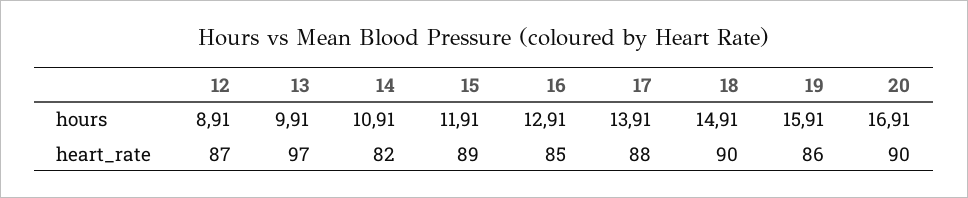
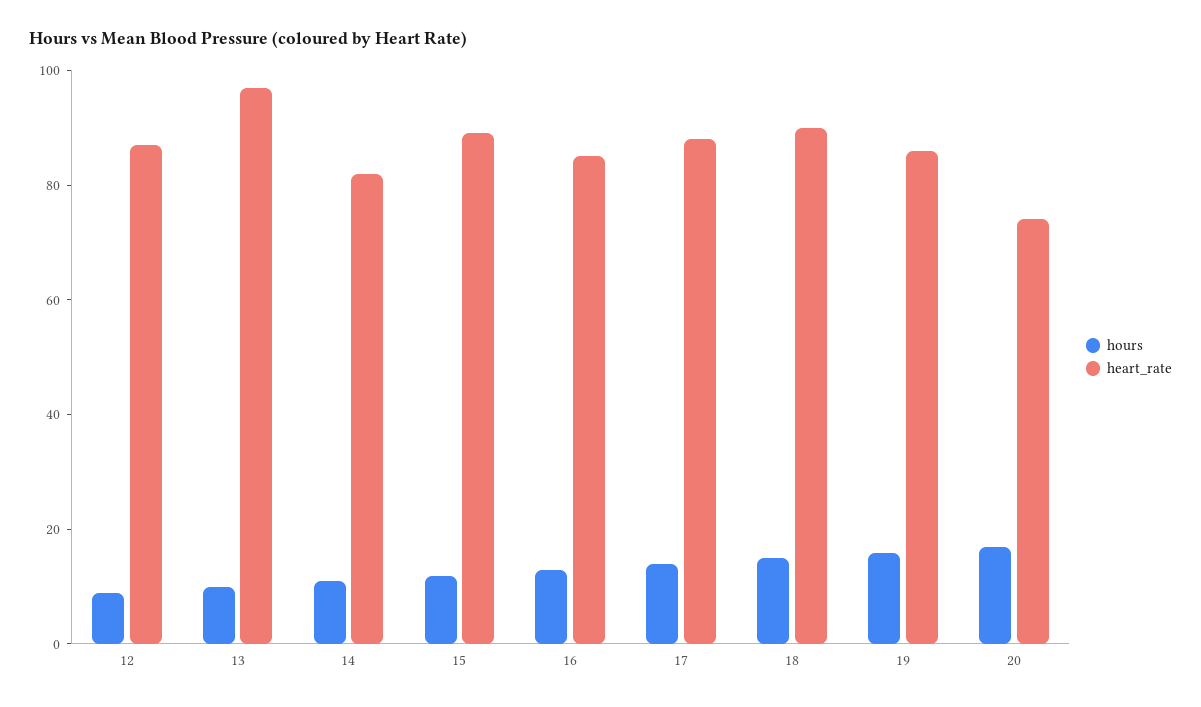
heart_rate, 20: 90 -> 75

